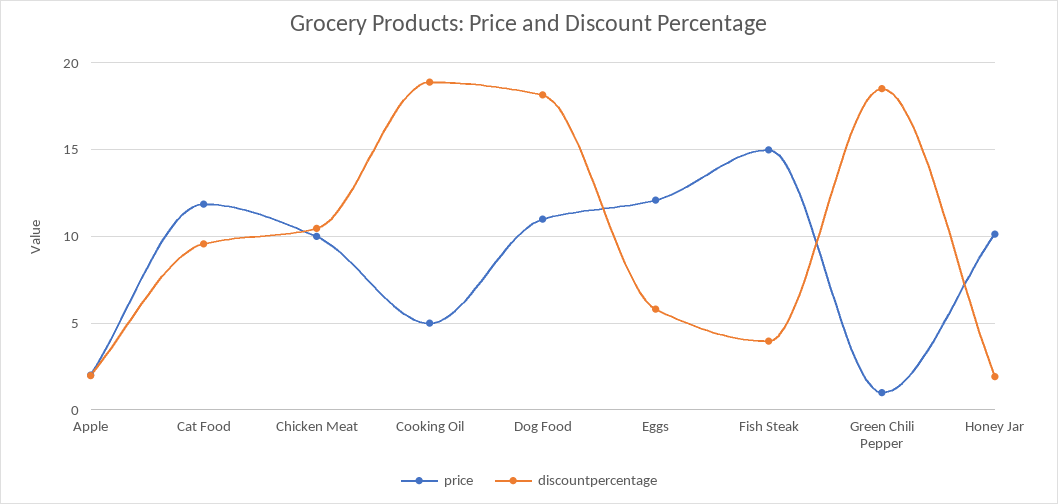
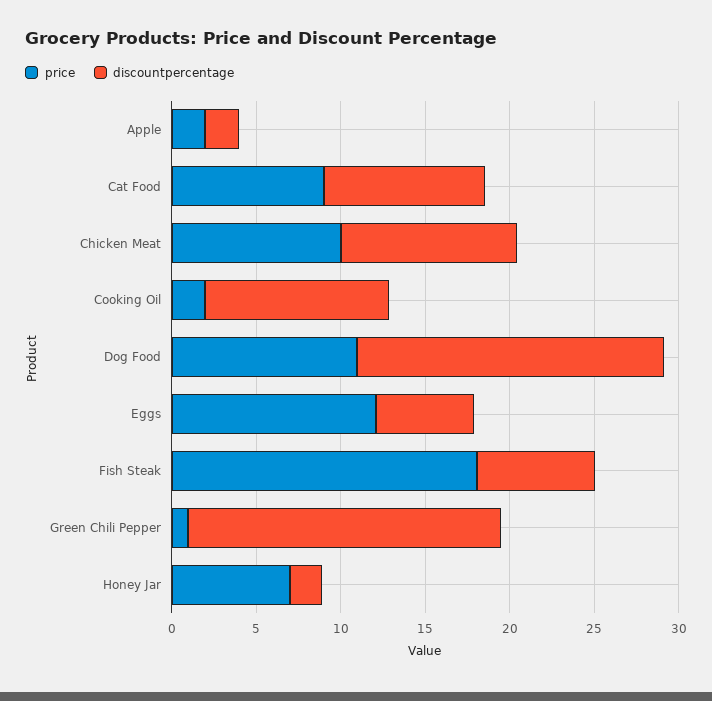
price, Cat Food: 12 -> 9
price, Cooking Oil: 5 -> 2
discountpercentage, Cooking Oil: 19 -> 11
price, Fish Steak: 15 -> 18
discountpercentage, Fish Steak: 4 -> 7
price, Honey Jar: 10 -> 7

